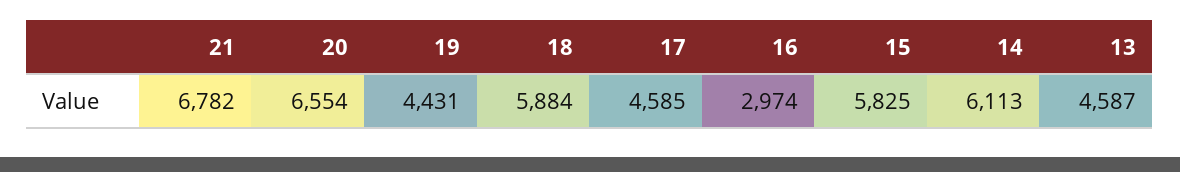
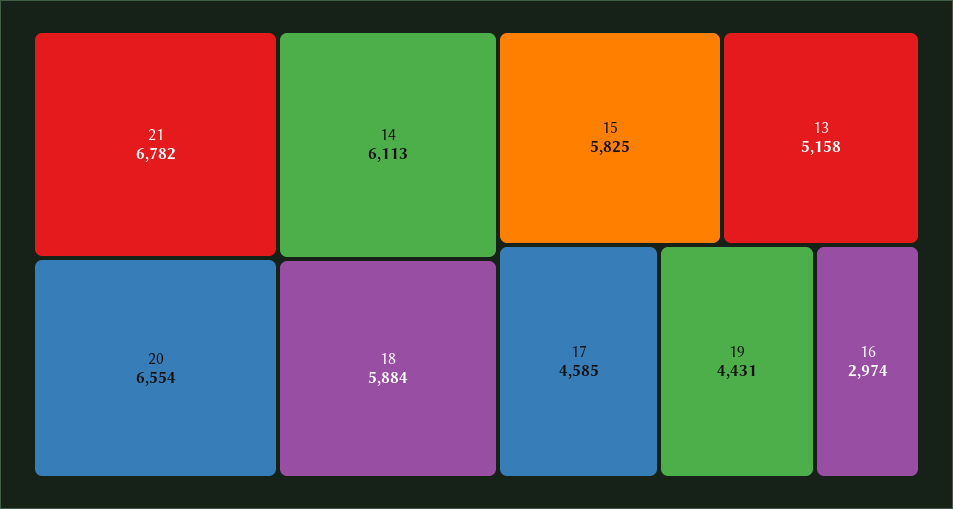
13: 4587 -> 5158

